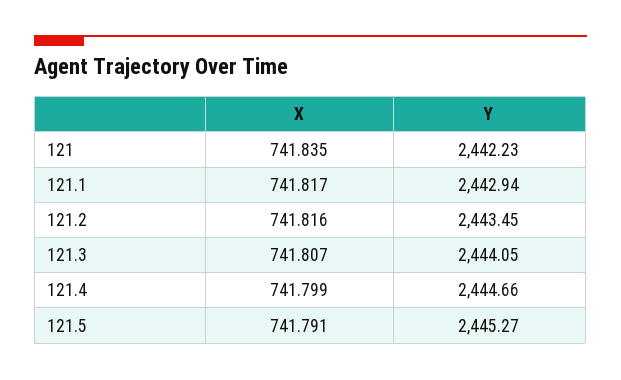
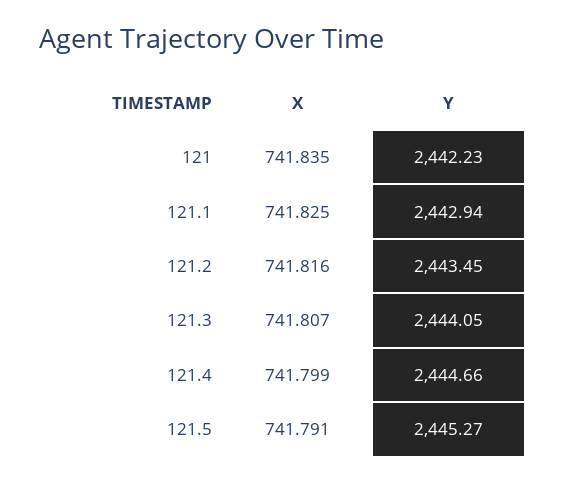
X, 121.1: 741.817 -> 741.825

